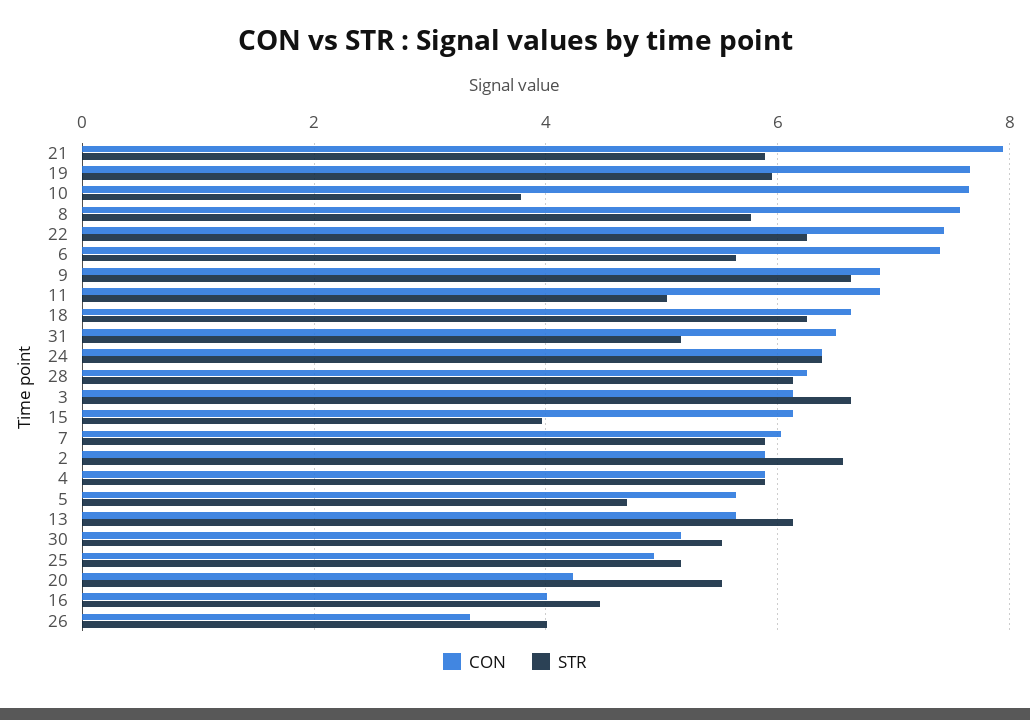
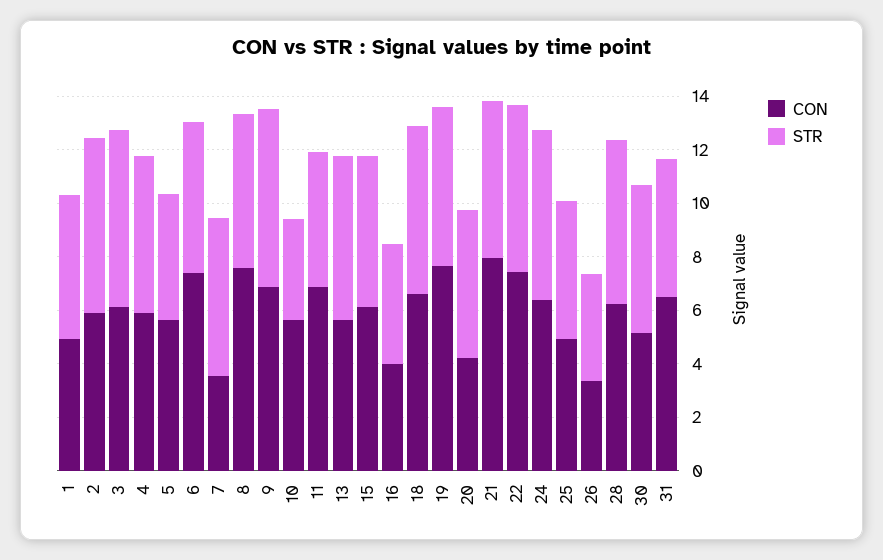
CON, 10: 7.6 -> 5.5
STR, 15: 4 -> 5.5
CON, 7: 6 -> 3.5
CON, 1: none -> 5
STR, 1: none -> 5.5

